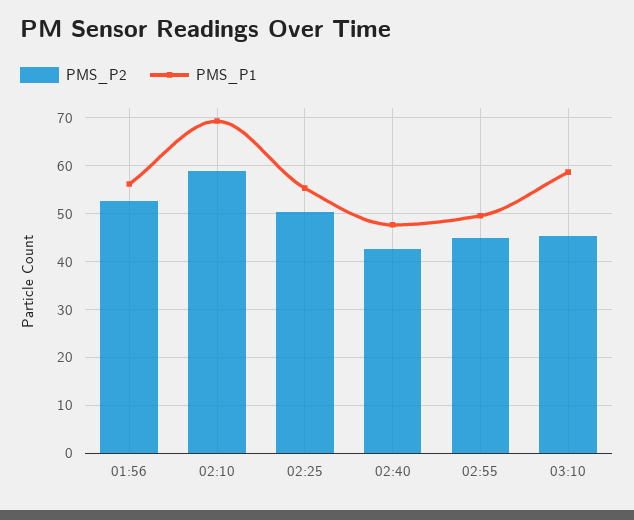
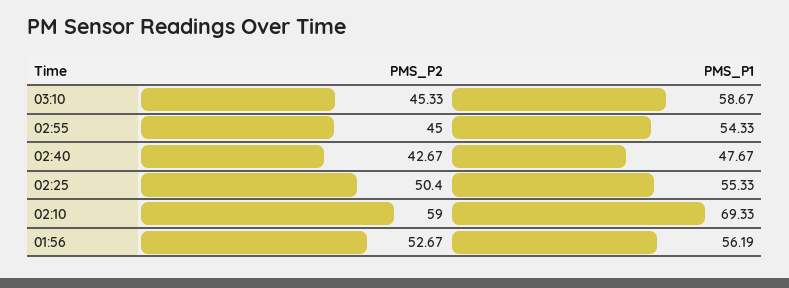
PMS_P1, 02:55: 50 -> 54.33

